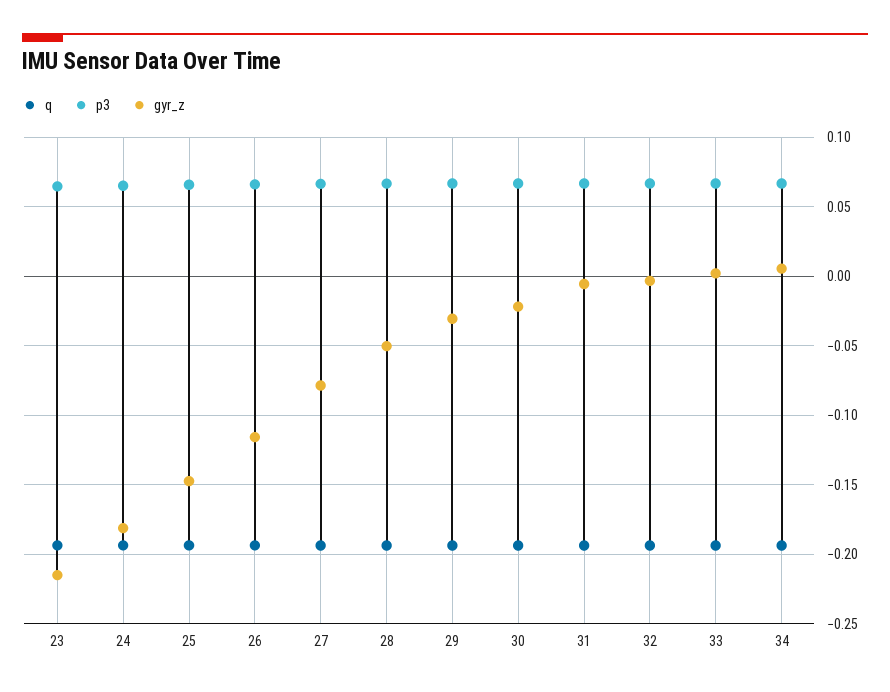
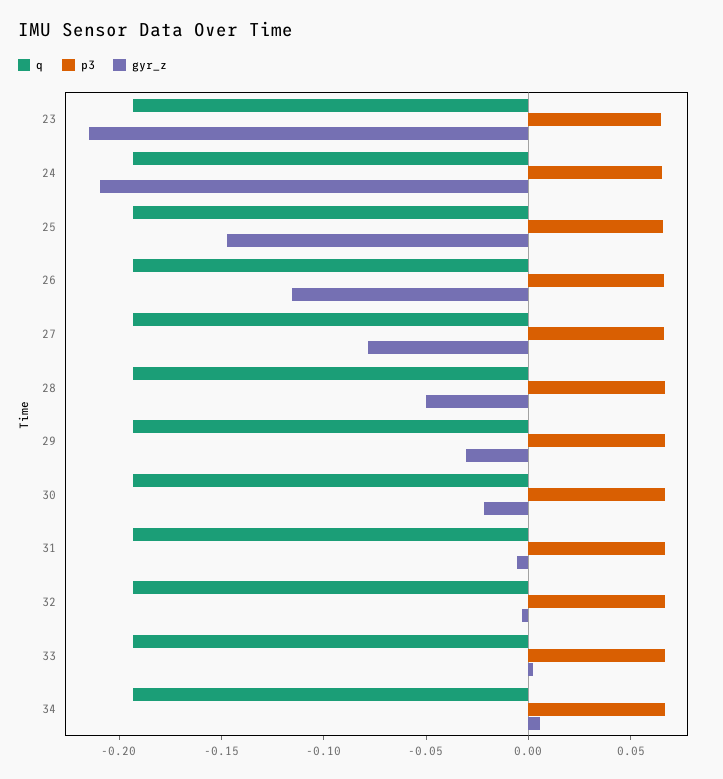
gyr_z, 24: -0.18 -> -0.21

